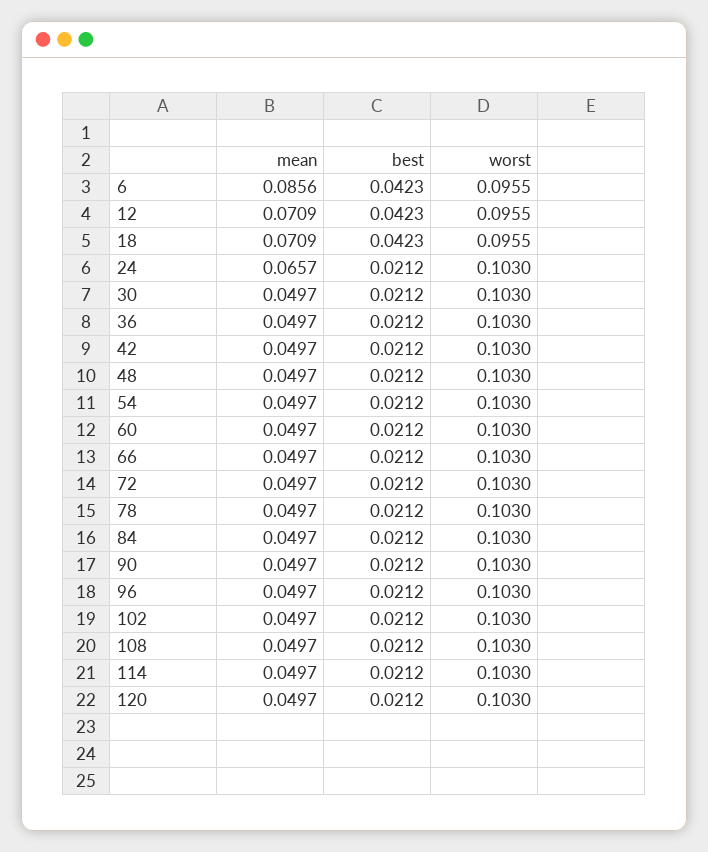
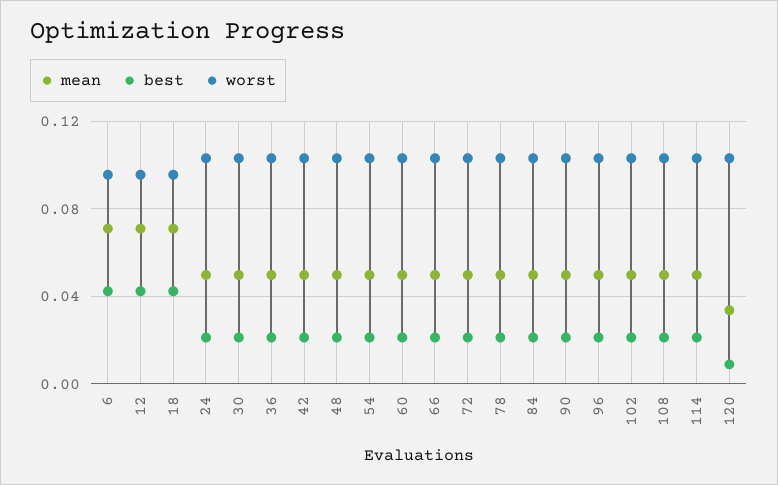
mean, 6: 0.0856 -> 0.07
mean, 24: 0.0657 -> 0.05
mean, 120: 0.0497 -> 0.035
best, 120: 0.0212 -> 0.01

